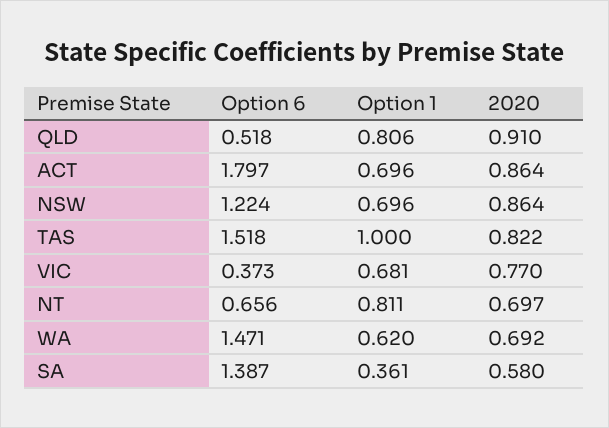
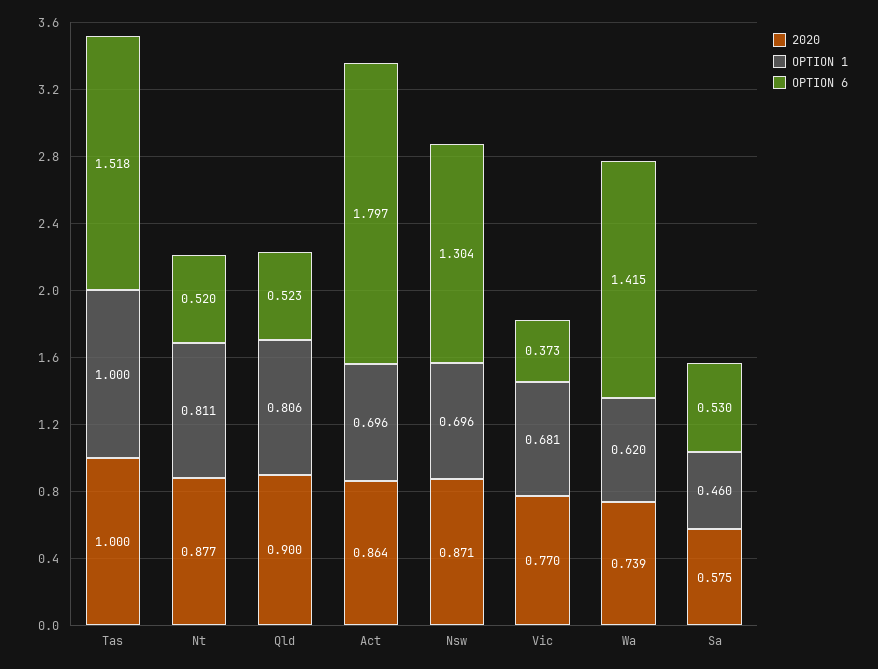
Option 6, QLD: 0.518 -> 0.523
2020, QLD: 0.91 -> 0.9
Option 6, NSW: 1.224 -> 1.304
2020, NSW: 0.864 -> 0.871
2020, TAS: 0.822 -> 1
Option 6, NT: 0.656 -> 0.52
2020, NT: 0.697 -> 0.877
Option 6, WA: 1.471 -> 1.415
2020, WA: 0.692 -> 0.739
Option 6, SA: 1.387 -> 0.53
Option 1, SA: 0.361 -> 0.46
2020, SA: 0.58 -> 0.575

